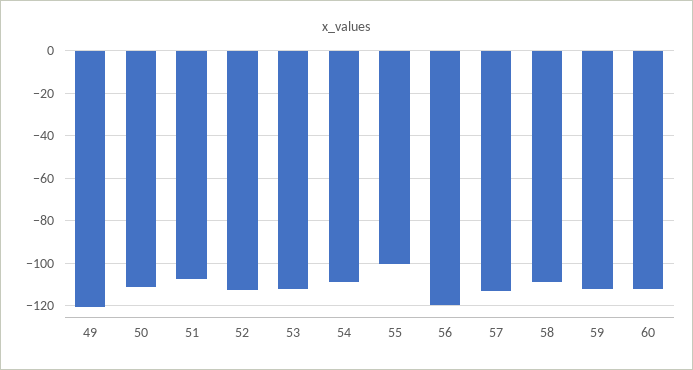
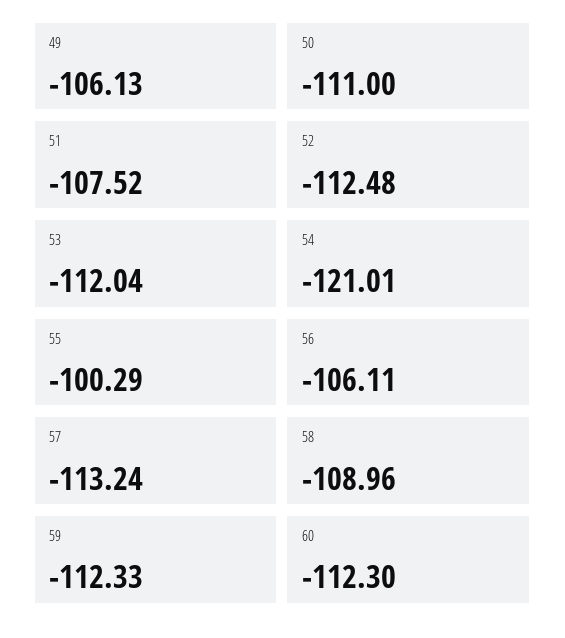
49: -120 -> -106.13
54: -110 -> -121.01
56: -120 -> -106.11

